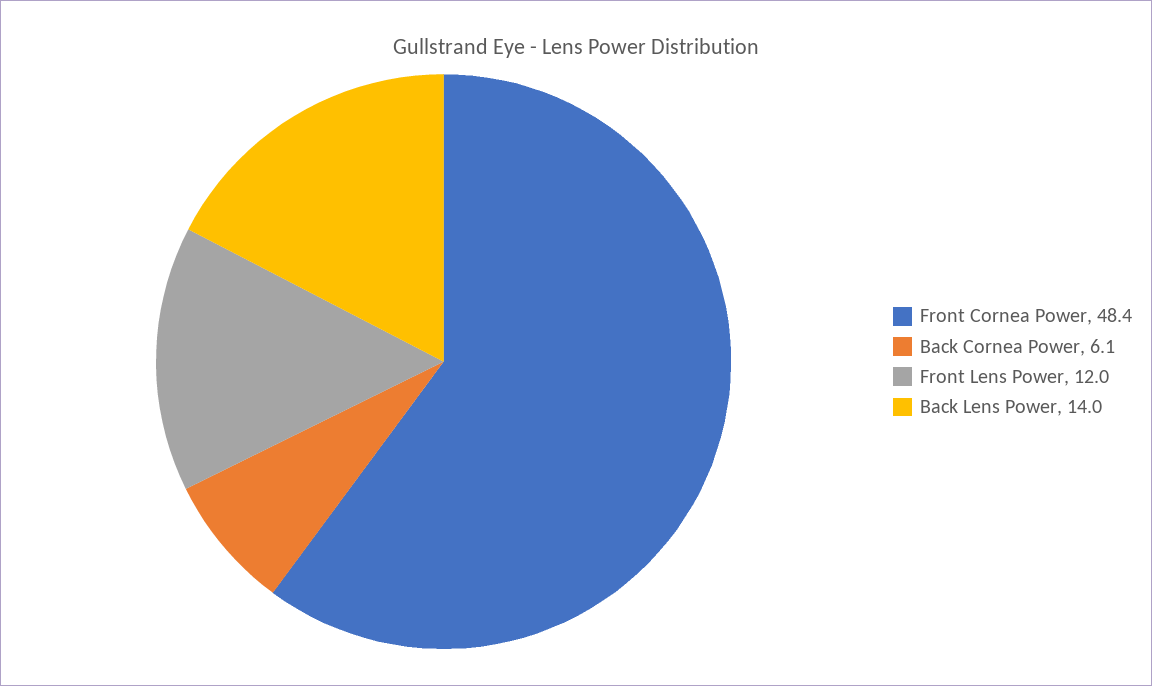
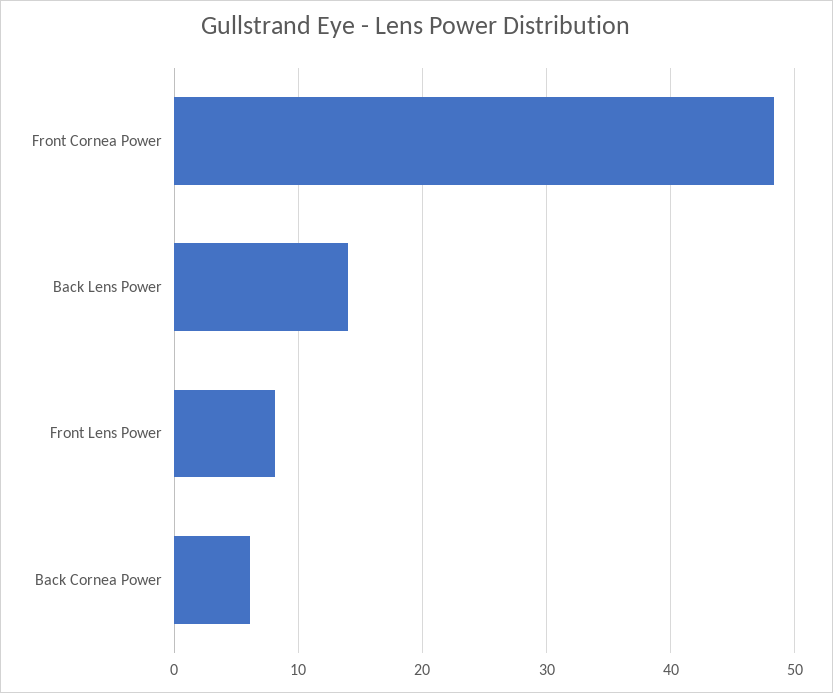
Front Lens Power: 12 -> 8

